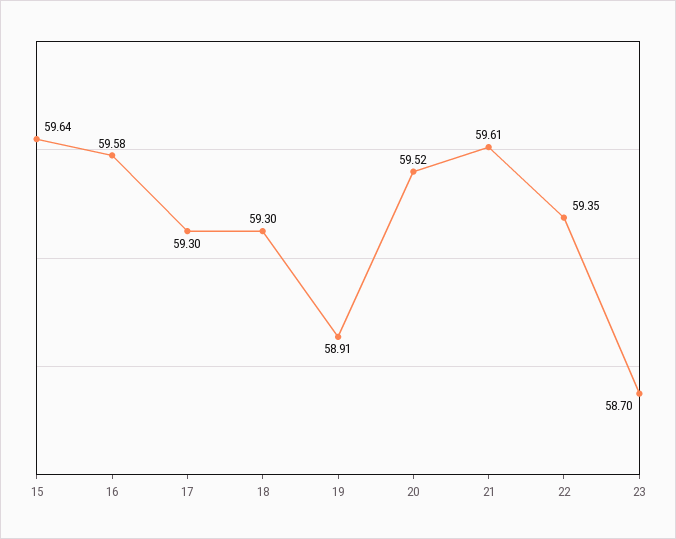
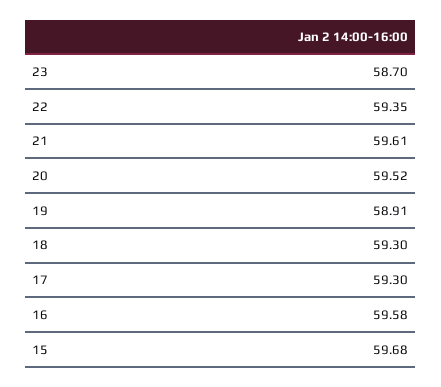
15: 59.64 -> 59.68

